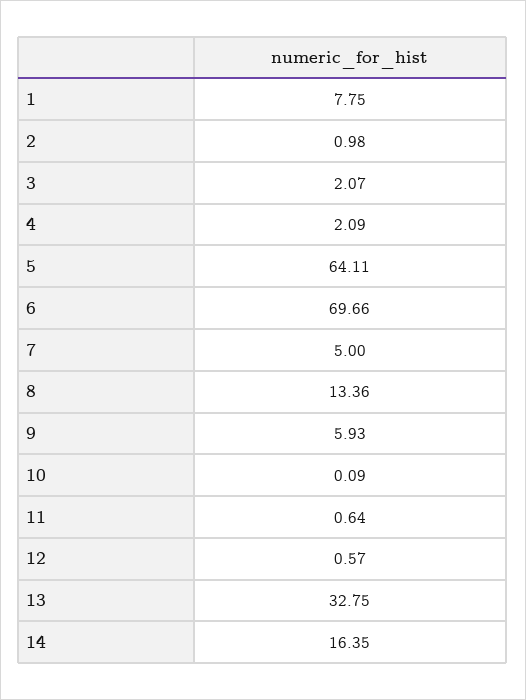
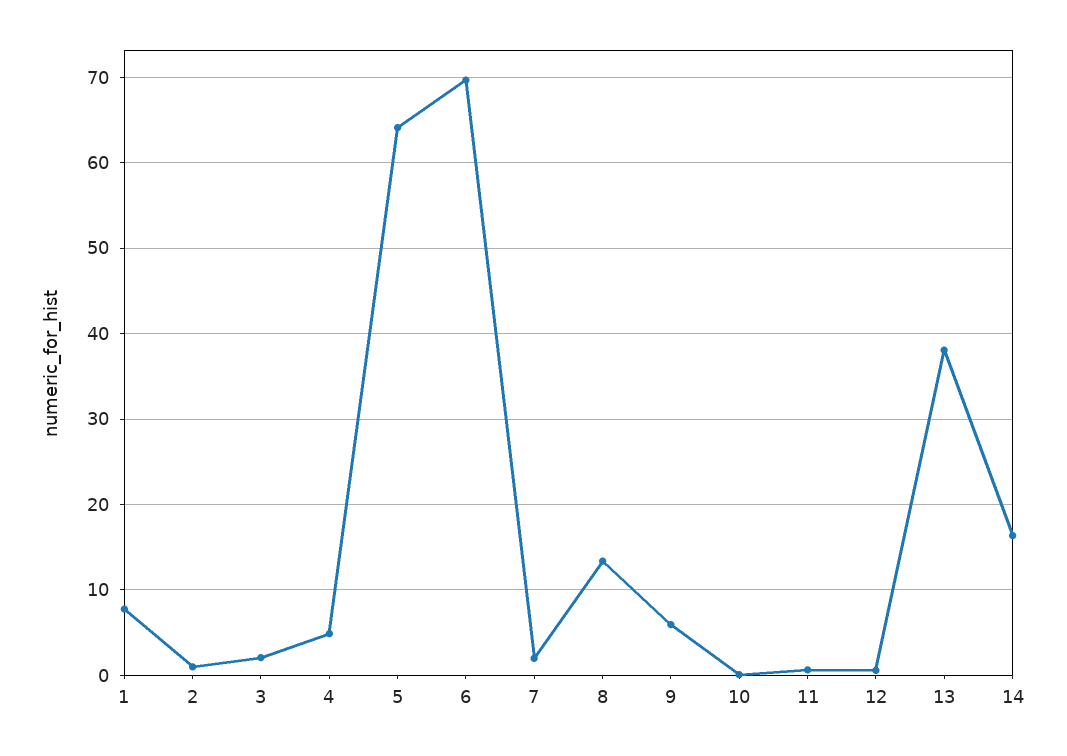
4: 2.09 -> 5
7: 5 -> 2
13: 32.75 -> 38

